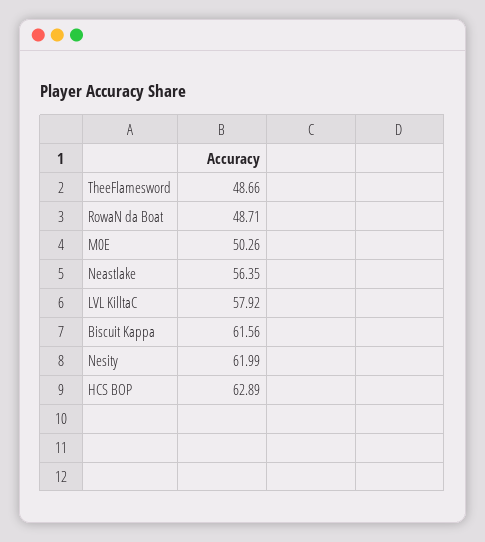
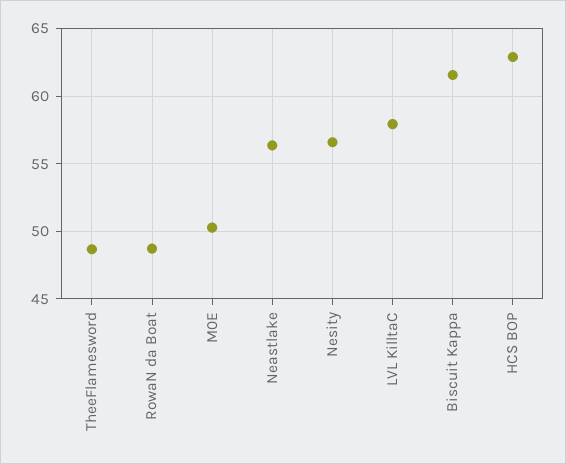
Nesity: 61.99 -> 56.5

